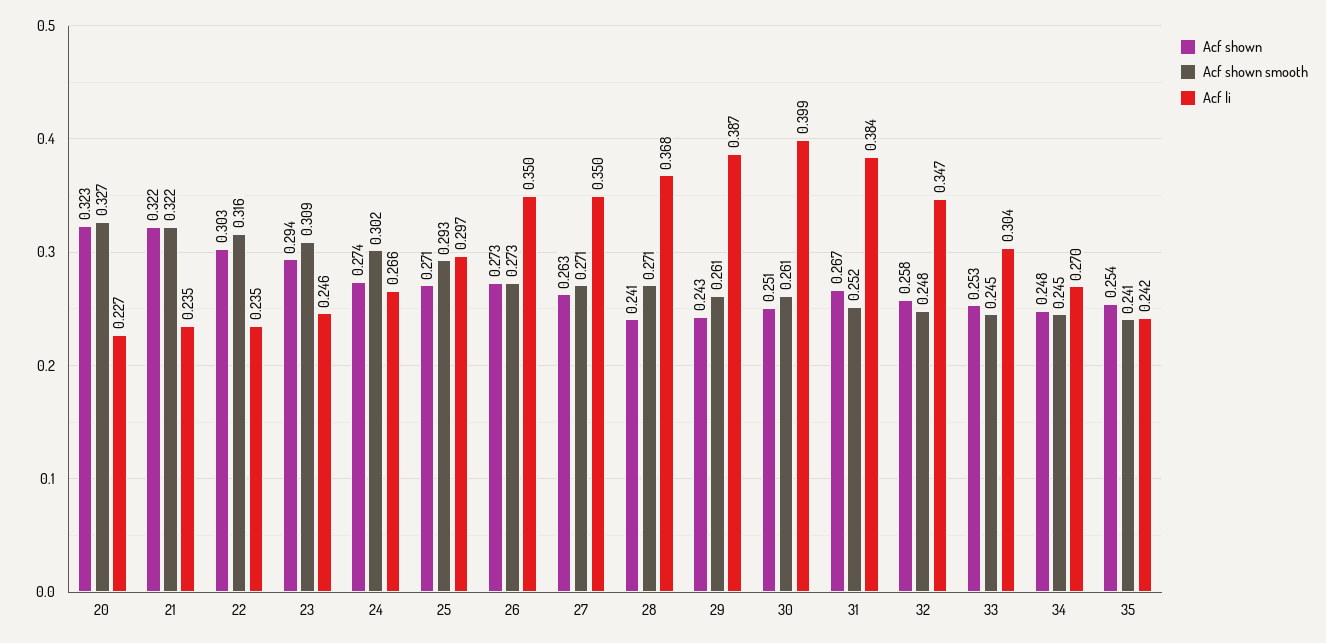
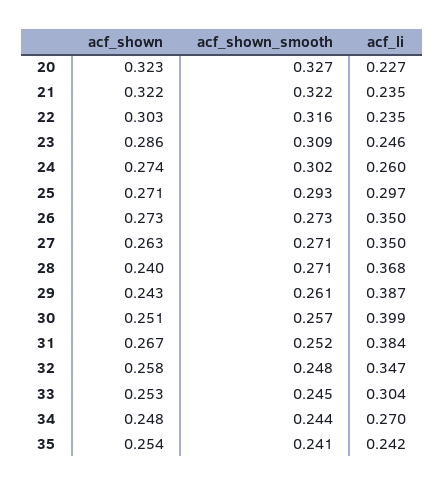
Acf shown, 23: 0.294 -> 0.286
Acf li, 24: 0.266 -> 0.26
Acf shown, 28: 0.241 -> 0.24
Acf shown smooth, 30: 0.261 -> 0.257
Acf shown smooth, 34: 0.245 -> 0.244

